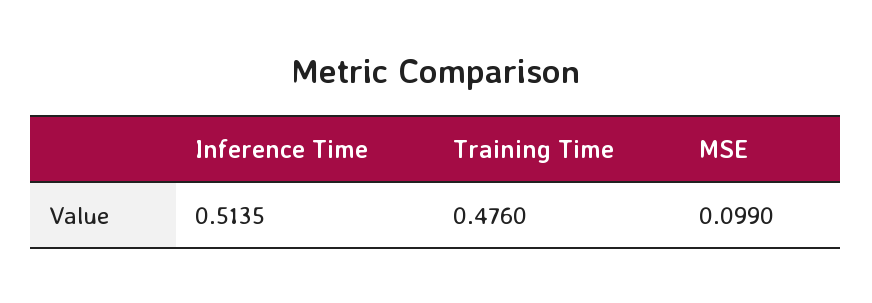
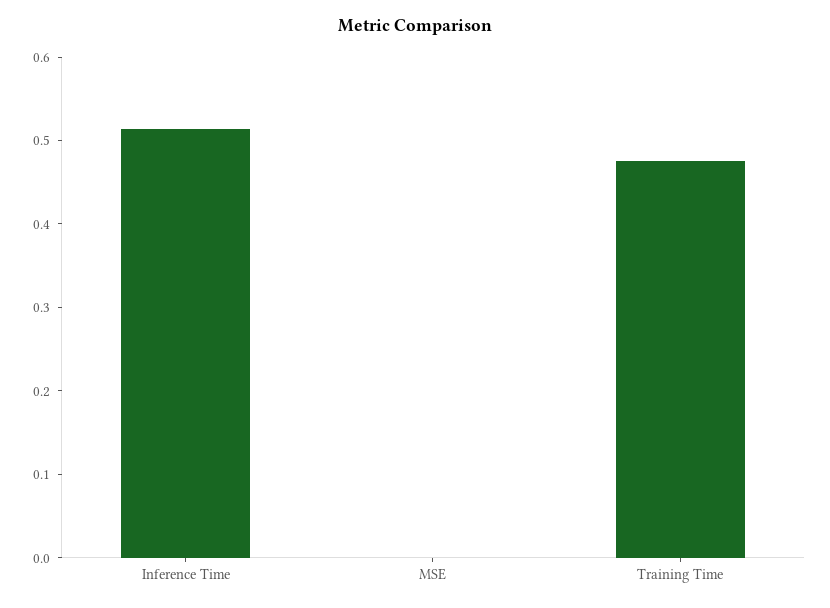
MSE: 0.099 -> 0

